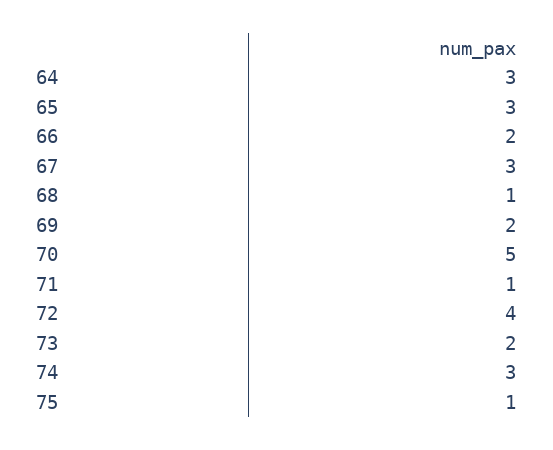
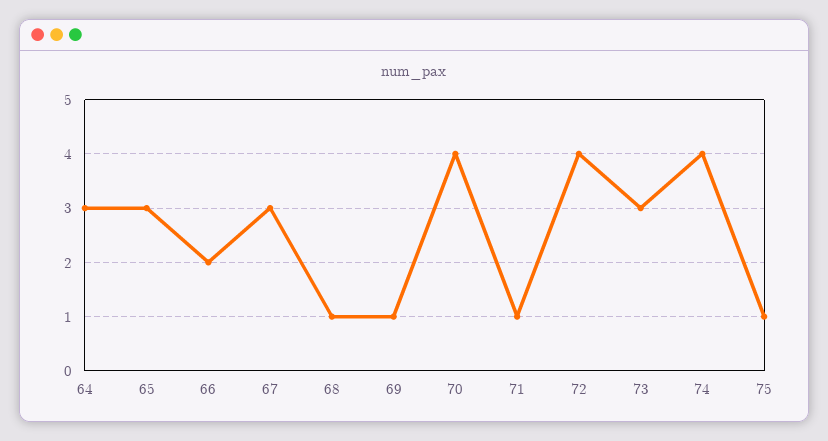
69: 2 -> 1
70: 5 -> 4
73: 2 -> 3
74: 3 -> 4

